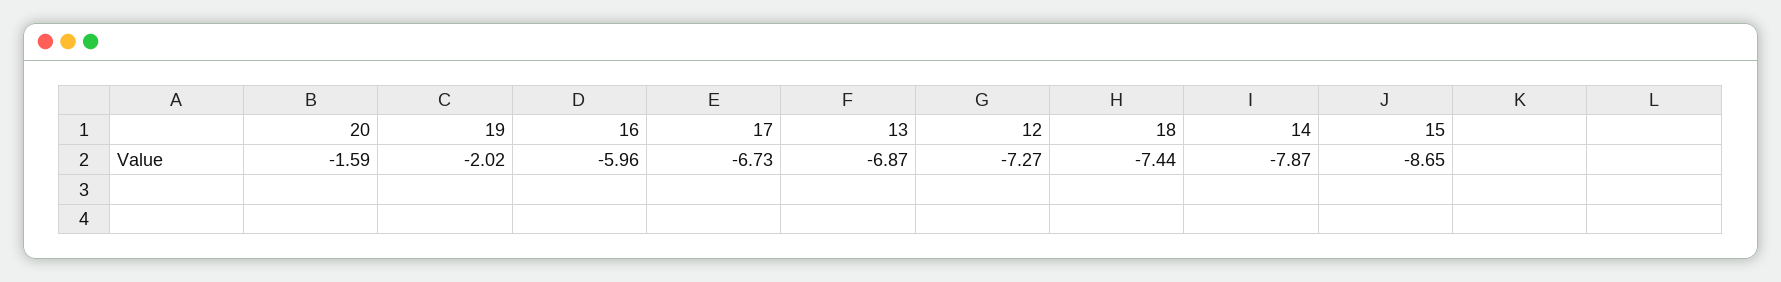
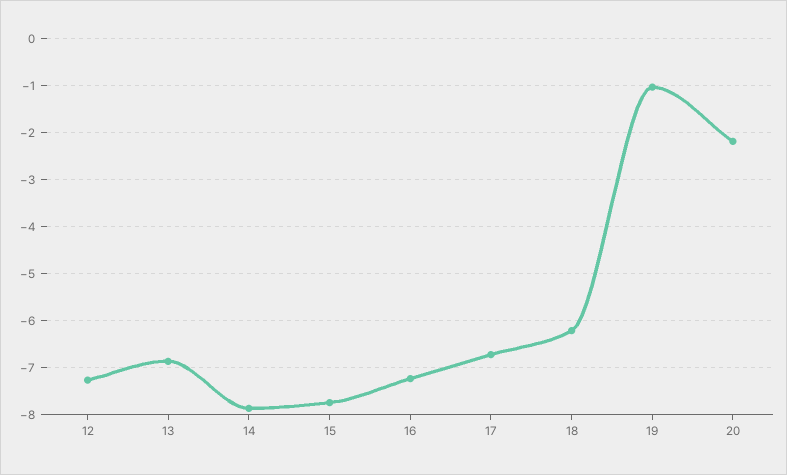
20: -1.59 -> -2.2
19: -2.02 -> -1
16: -5.96 -> -7.2
18: -7.44 -> -6.2
15: -8.65 -> -7.8

